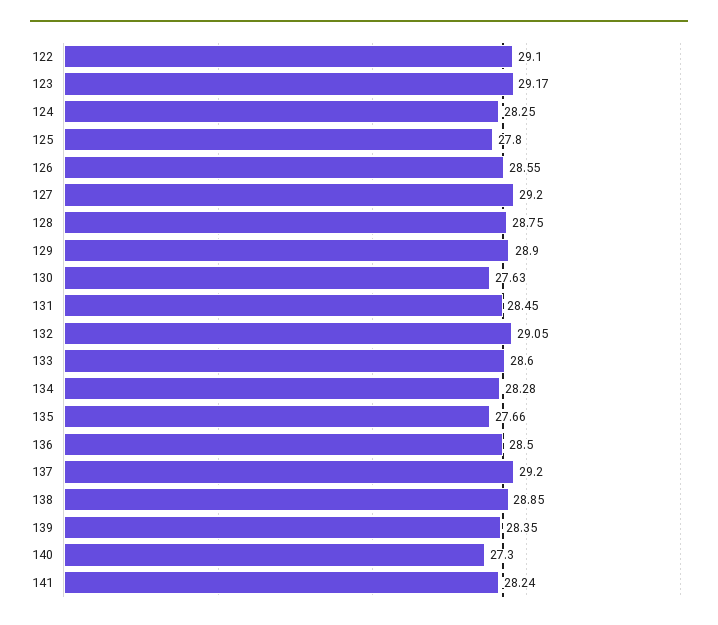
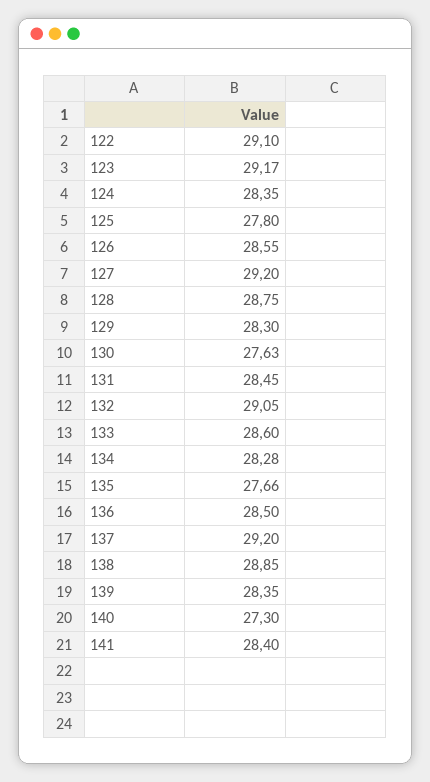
124: 28.25 -> 28.35
129: 28.9 -> 28.3
141: 28.24 -> 28.4

